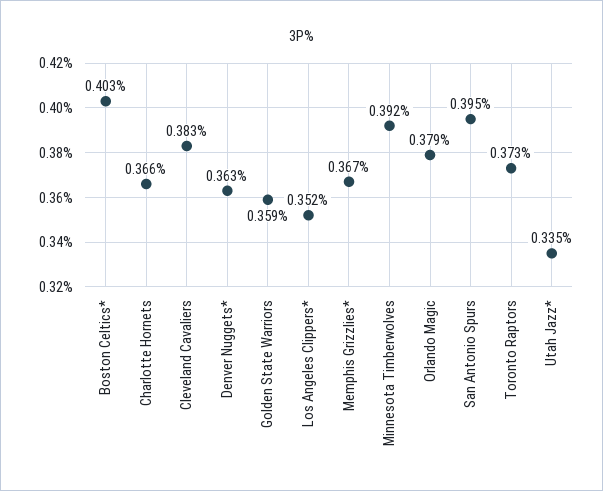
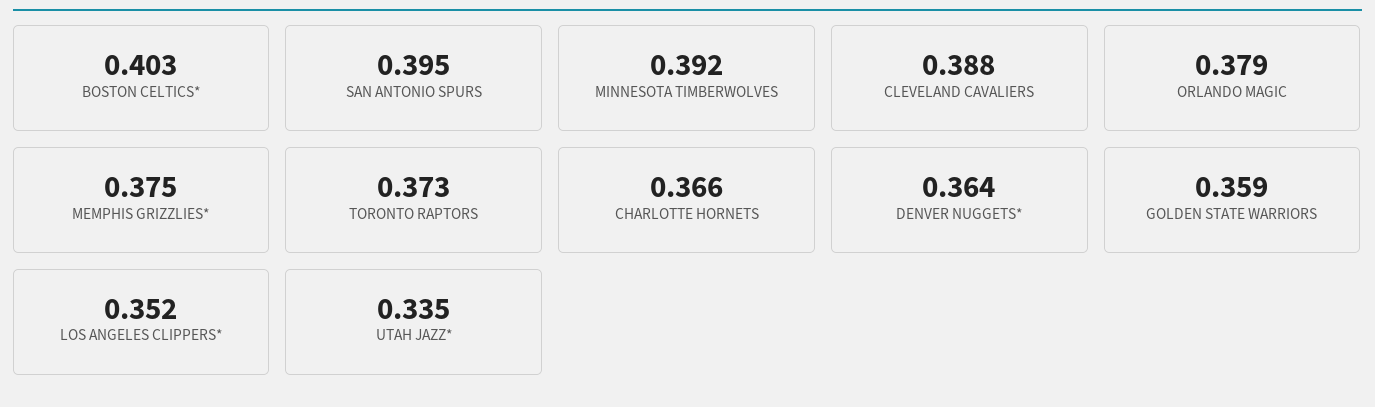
Cleveland Cavaliers: 0.383 -> 0.388
Denver Nuggets*: 0.363 -> 0.364
Memphis Grizzlies*: 0.367 -> 0.375

